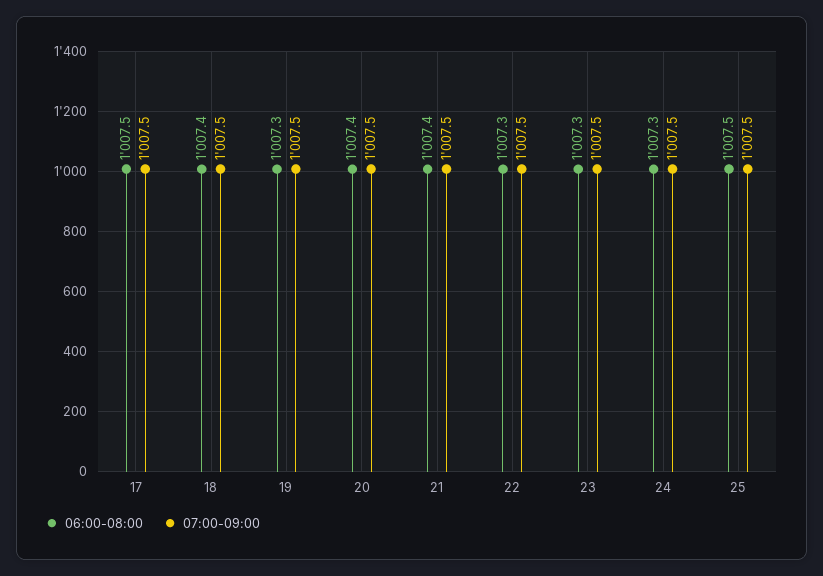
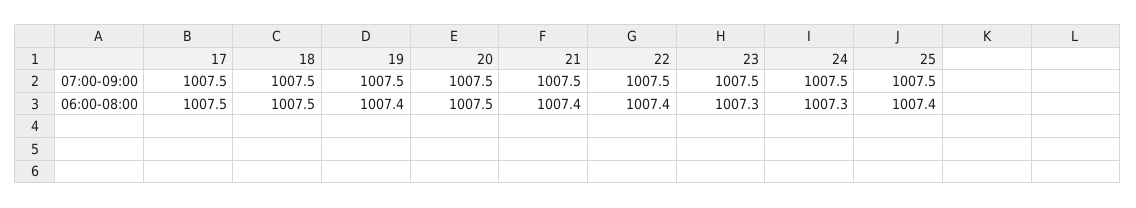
06:00-08:00, 18: 1007.4 -> 1007.5
06:00-08:00, 19: 1007.3 -> 1007.4
06:00-08:00, 20: 1007.4 -> 1007.5
06:00-08:00, 22: 1007.3 -> 1007.4
06:00-08:00, 25: 1007.5 -> 1007.4

